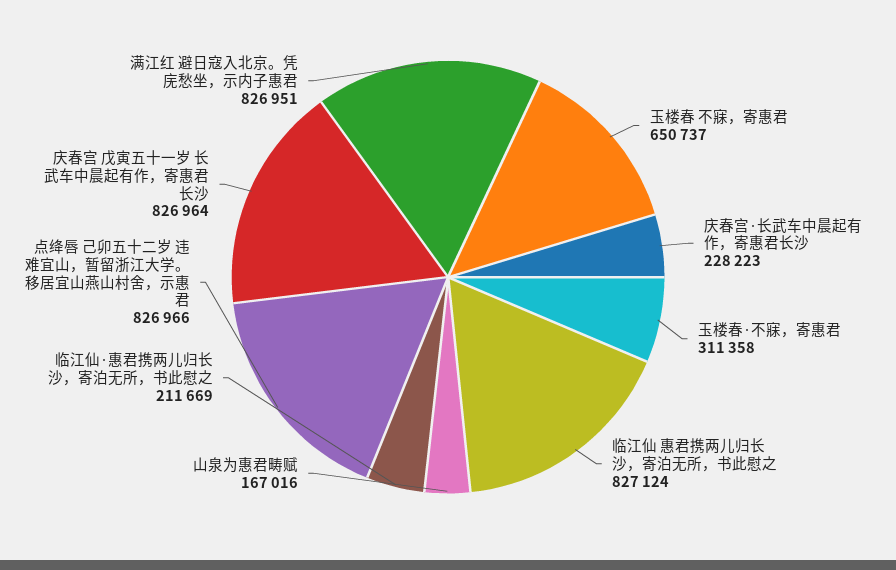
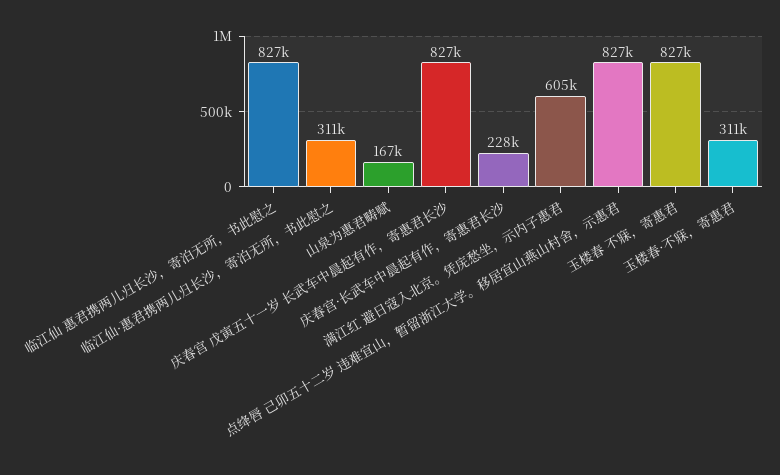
玉楼春 不寐，寄惠君: 650737 -> 827000
临江仙·惠君携两儿归长沙，寄泊无所，书此慰之: 211669 -> 311000
满江红 避日寇入北京。凭庑愁坐，示内子惠君: 826951 -> 605000

